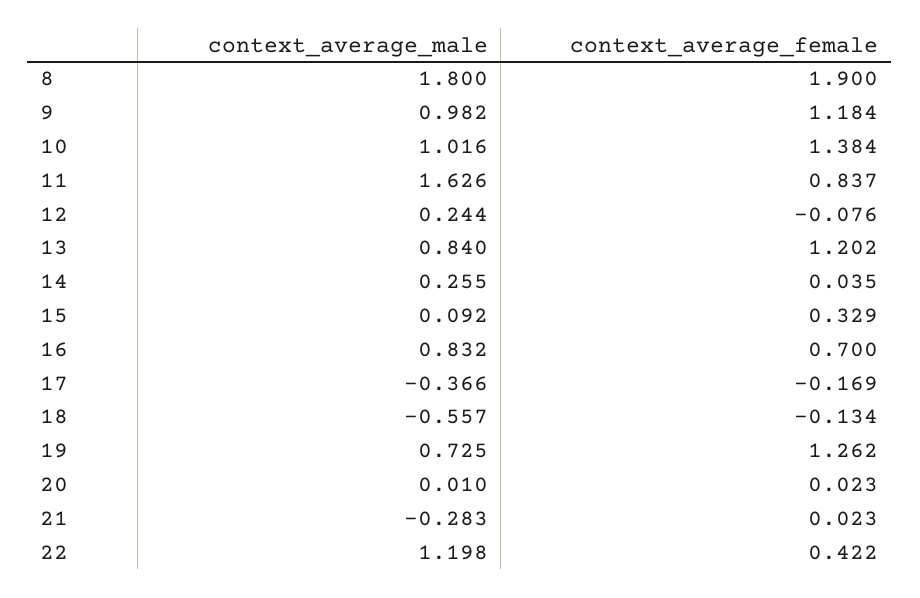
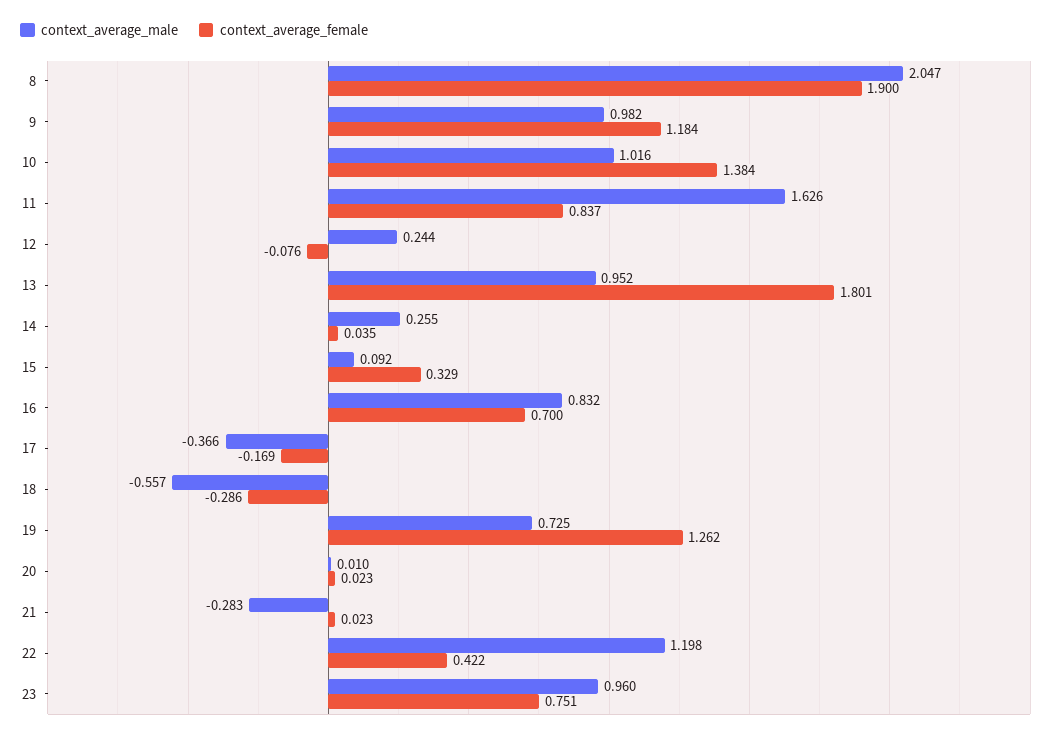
context_average_male, 8: 1.8 -> 2.047
context_average_male, 13: 0.84 -> 0.952
context_average_female, 13: 1.202 -> 1.801
context_average_female, 18: -0.134 -> -0.286
context_average_male, 23: none -> 0.96
context_average_female, 23: none -> 0.751

